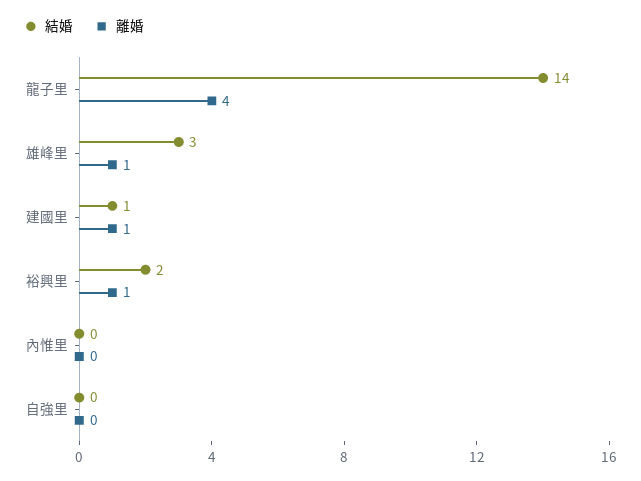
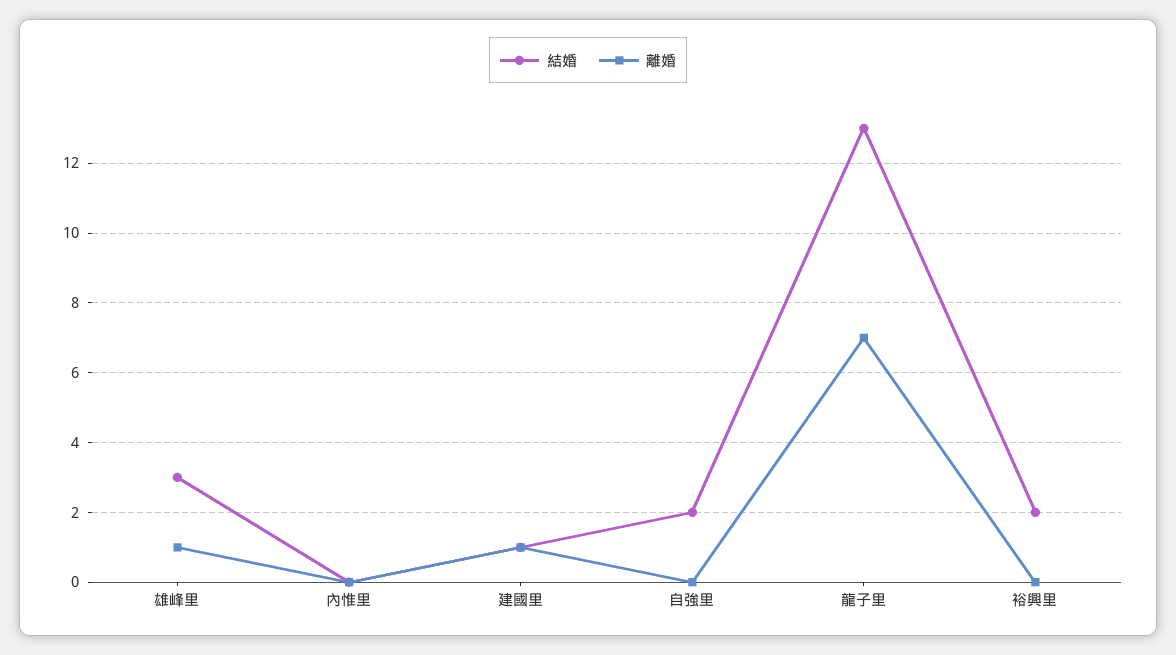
結婚, 龍子里: 14 -> 13
離婚, 龍子里: 4 -> 7
離婚, 裕興里: 1 -> 0
結婚, 自強里: 0 -> 2

